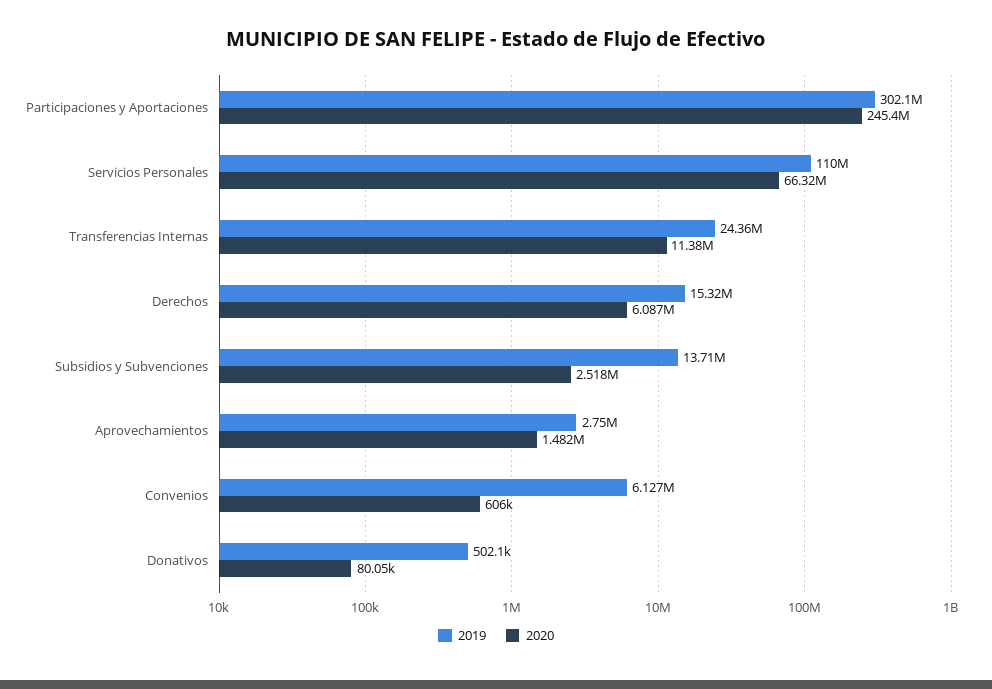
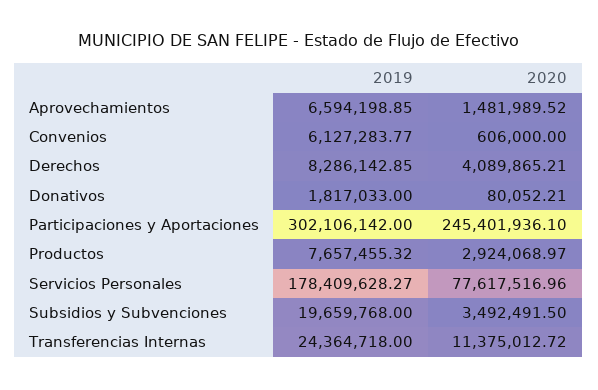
2019, Servicios Personales: 110000000 -> 178409628.27
2020, Servicios Personales: 66320000 -> 77617516.96
2019, Derechos: 15320000 -> 8286142.85
2020, Derechos: 6087000 -> 4089865.21
2019, Subsidios y Subvenciones: 13710000 -> 19659768
2020, Subsidios y Subvenciones: 2518000 -> 3492491.5
2019, Aprovechamientos: 2750000 -> 6594198.85
2019, Donativos: 502100 -> 1817033
2019, Productos: none -> 7657455.32
2020, Productos: none -> 2924068.97

